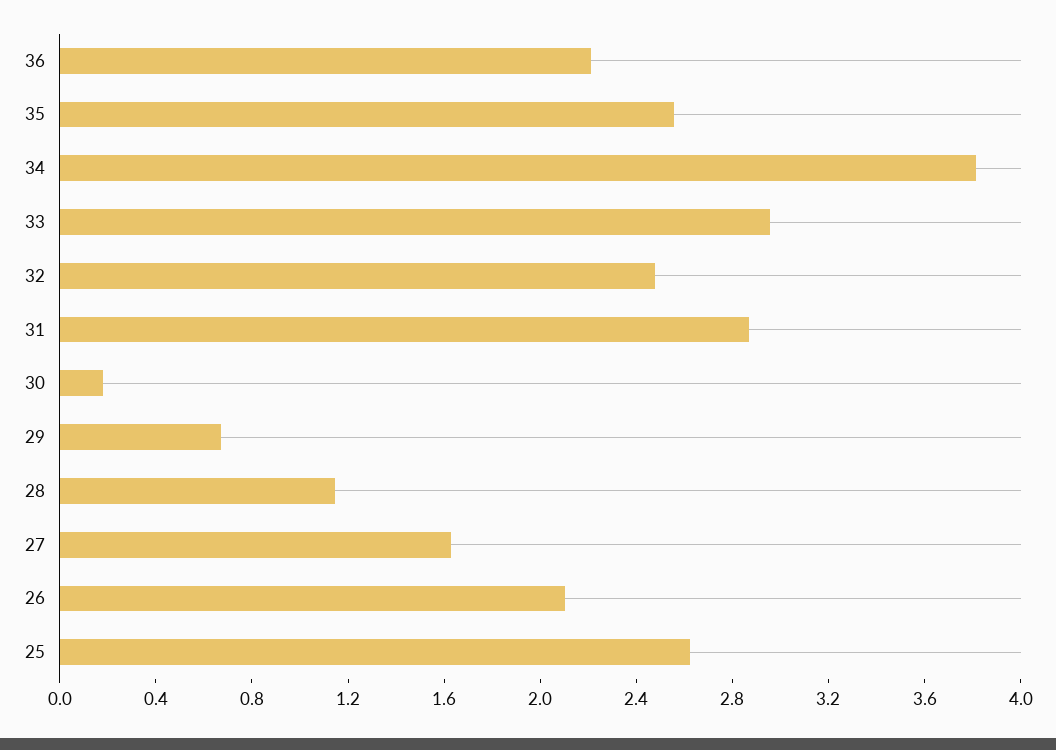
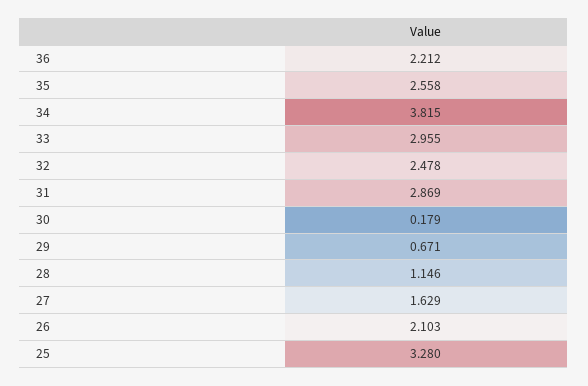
25: 2.6 -> 3.28

